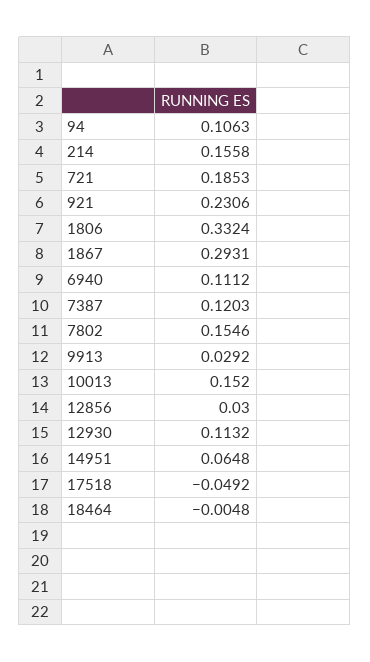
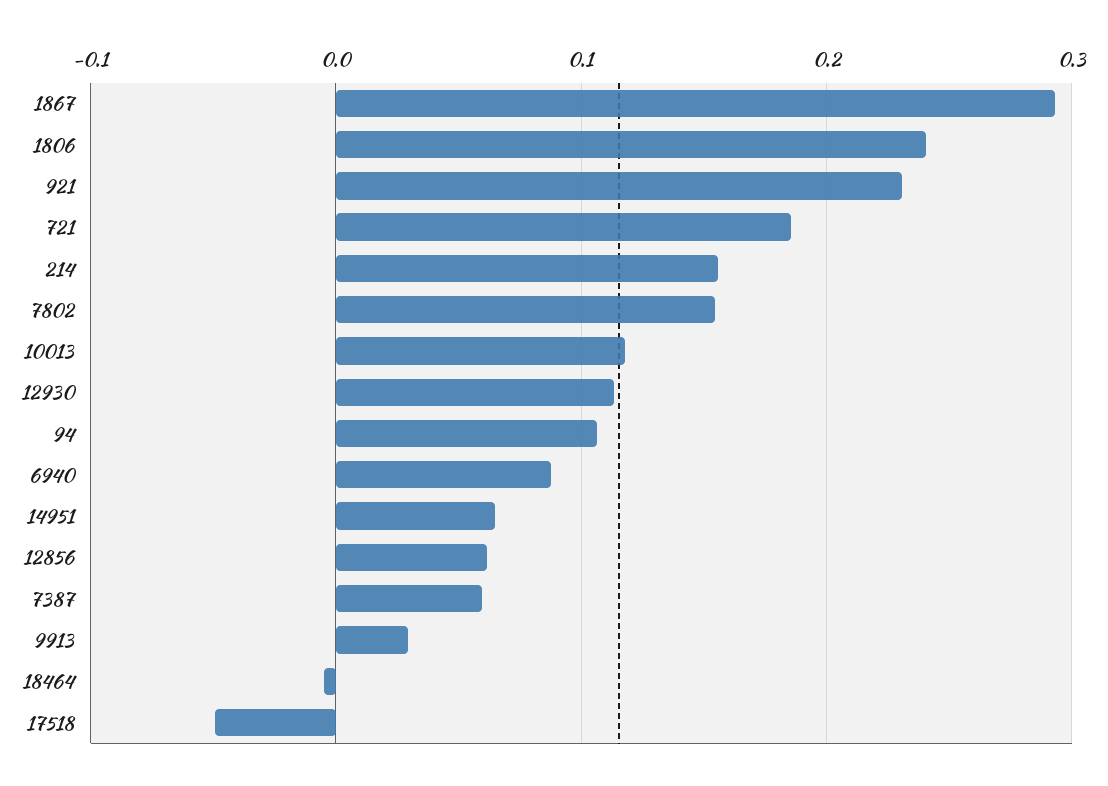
1806: 0.3324 -> 0.24
6940: 0.1112 -> 0.09
7387: 0.1203 -> 0.06
10013: 0.152 -> 0.12
12856: 0.03 -> 0.06

